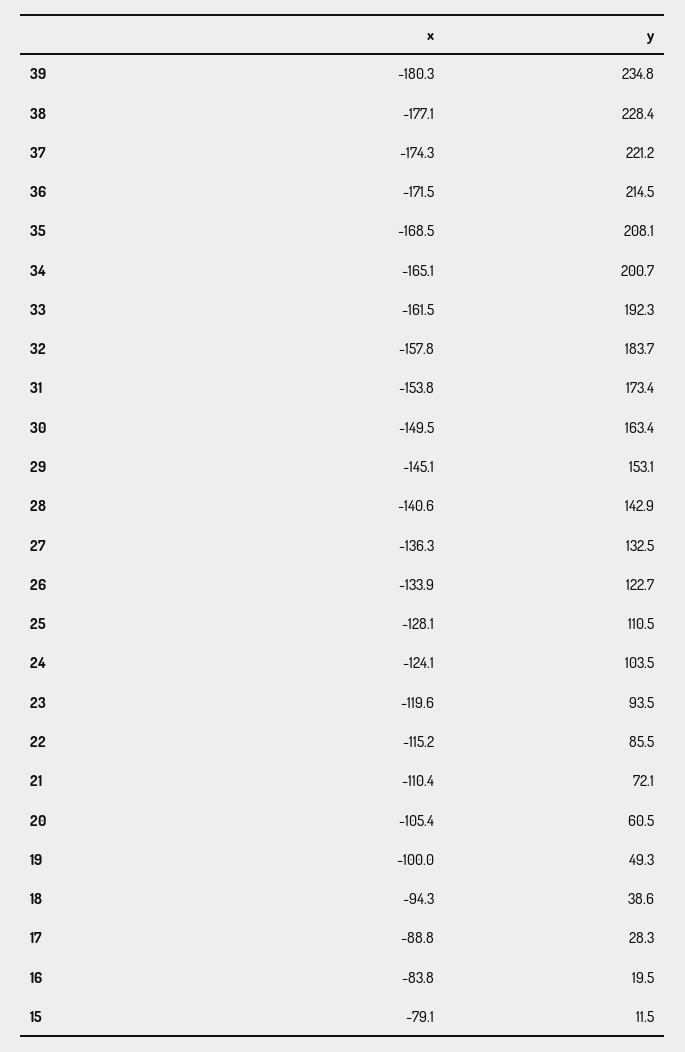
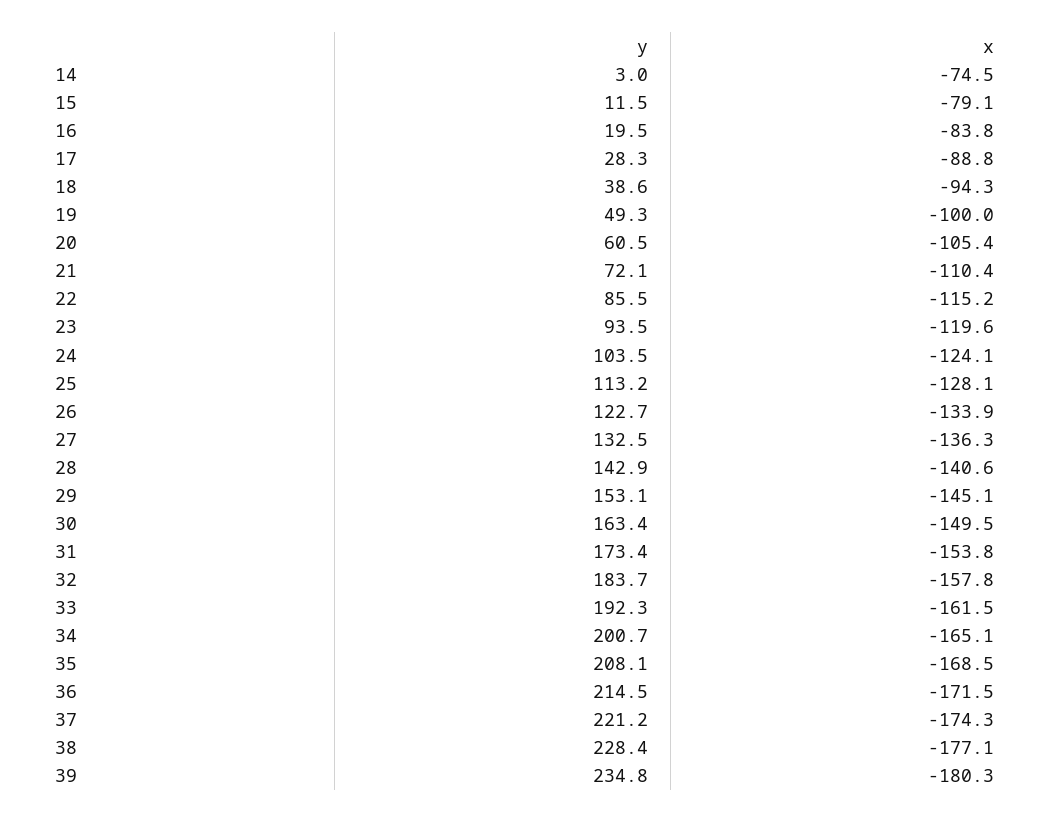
y, 25: 110.5 -> 113.2
y, 14: none -> 3
x, 14: none -> -74.5

